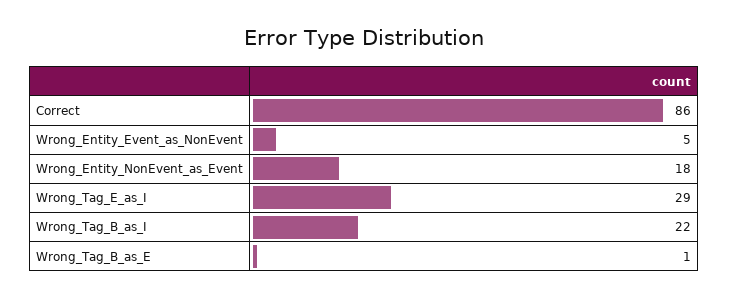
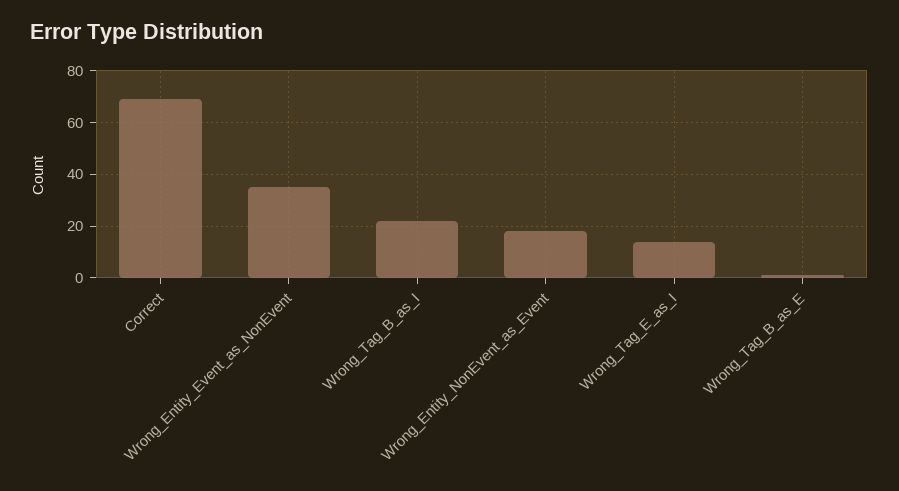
Correct: 86 -> 70
Wrong_Entity_Event_as_NonEvent: 5 -> 35
Wrong_Tag_E_as_I: 29 -> 15

